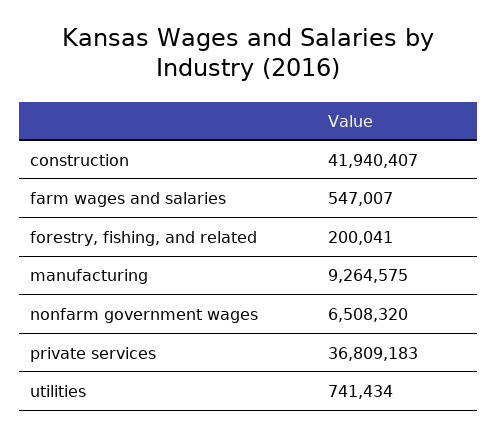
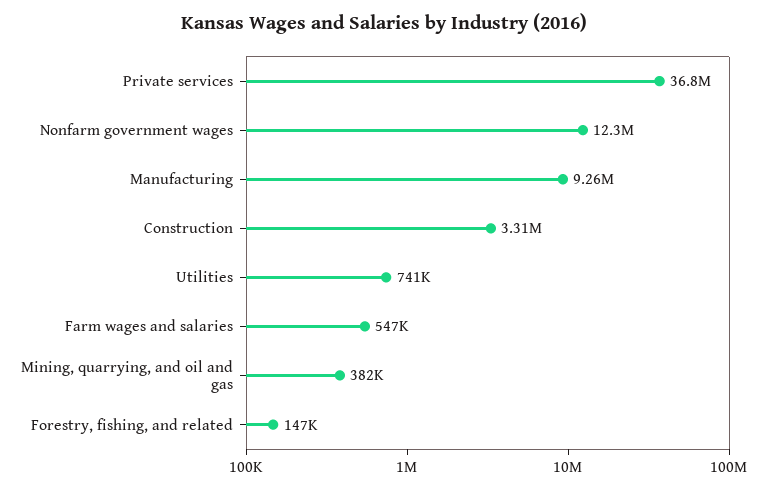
construction: 41940407 -> 3310000
forestry, fishing, and related: 200041 -> 147000
nonfarm government wages: 6508320 -> 12300000
Mining, quarrying, and oil and gas: none -> 382000

